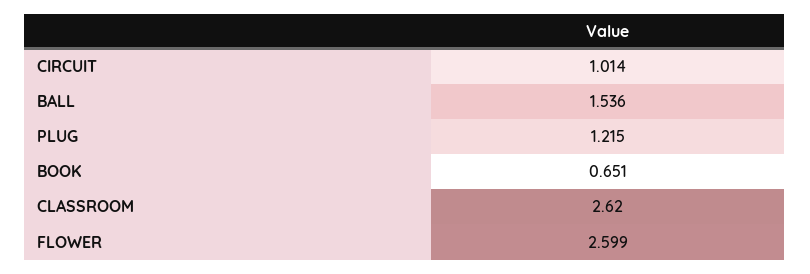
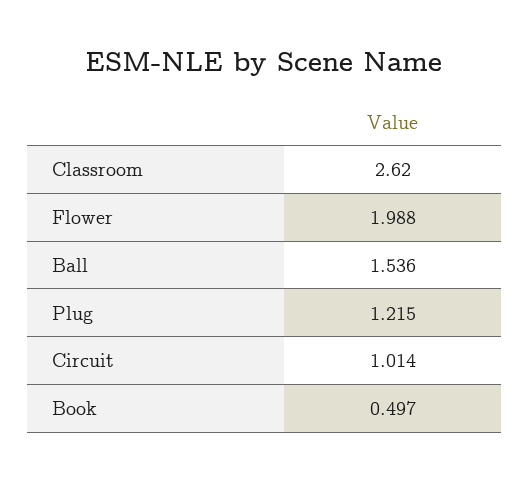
BOOK: 0.651 -> 0.497
FLOWER: 2.599 -> 1.988

